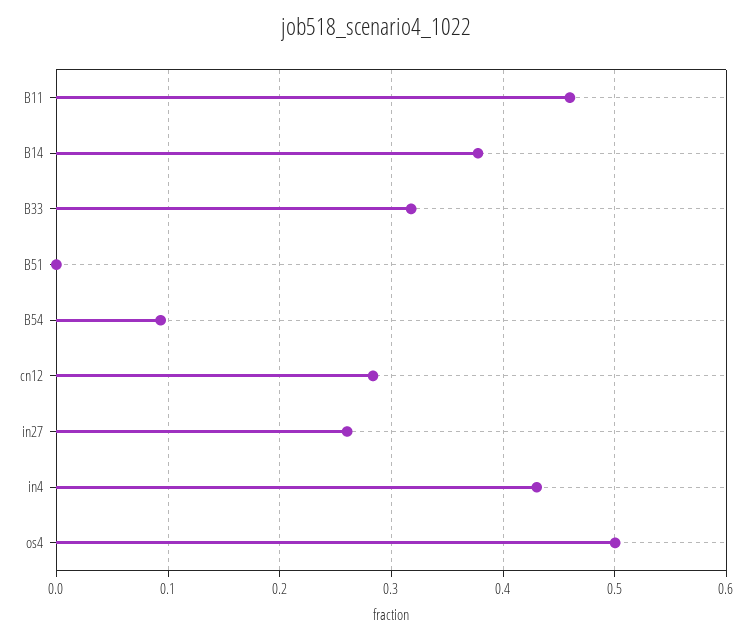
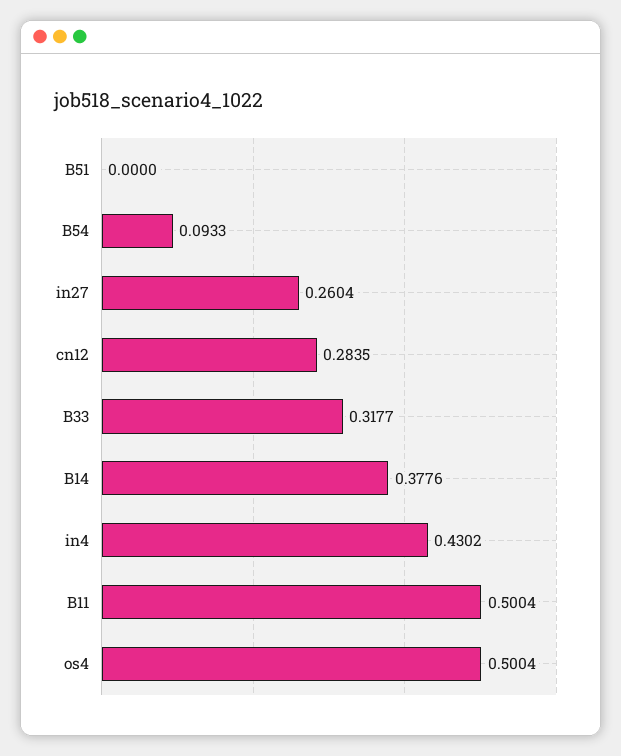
B11: 0.46 -> 0.5004

